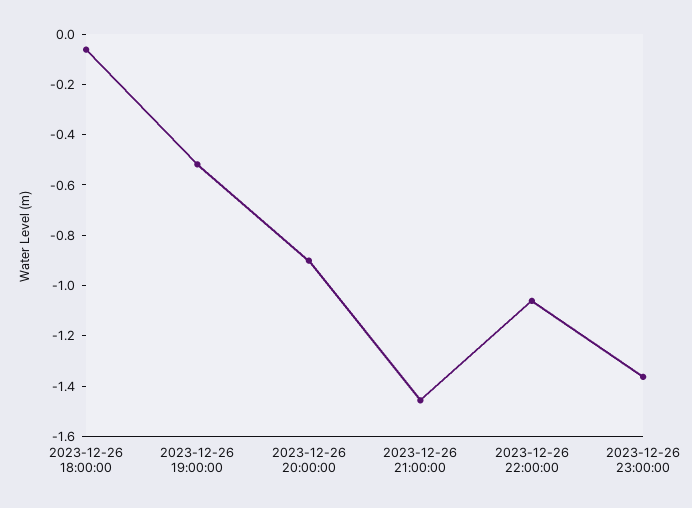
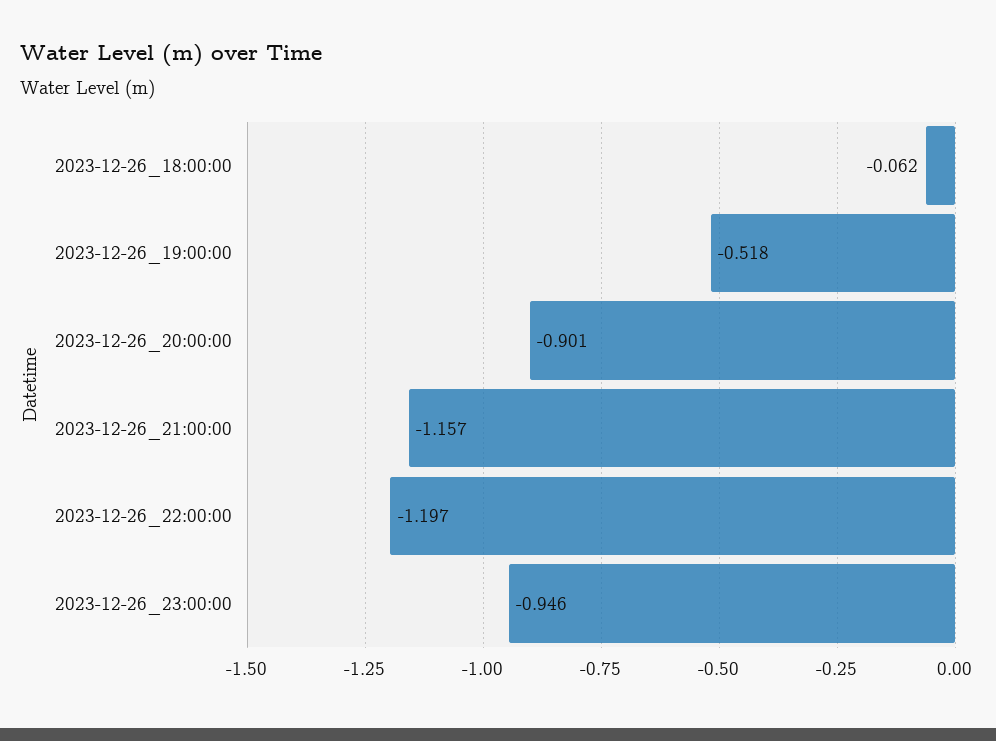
2023-12-26 21:00:00: -1.45 -> -1.157
2023-12-26 22:00:00: -1.05 -> -1.197
2023-12-26 23:00:00: -1.35 -> -0.946

